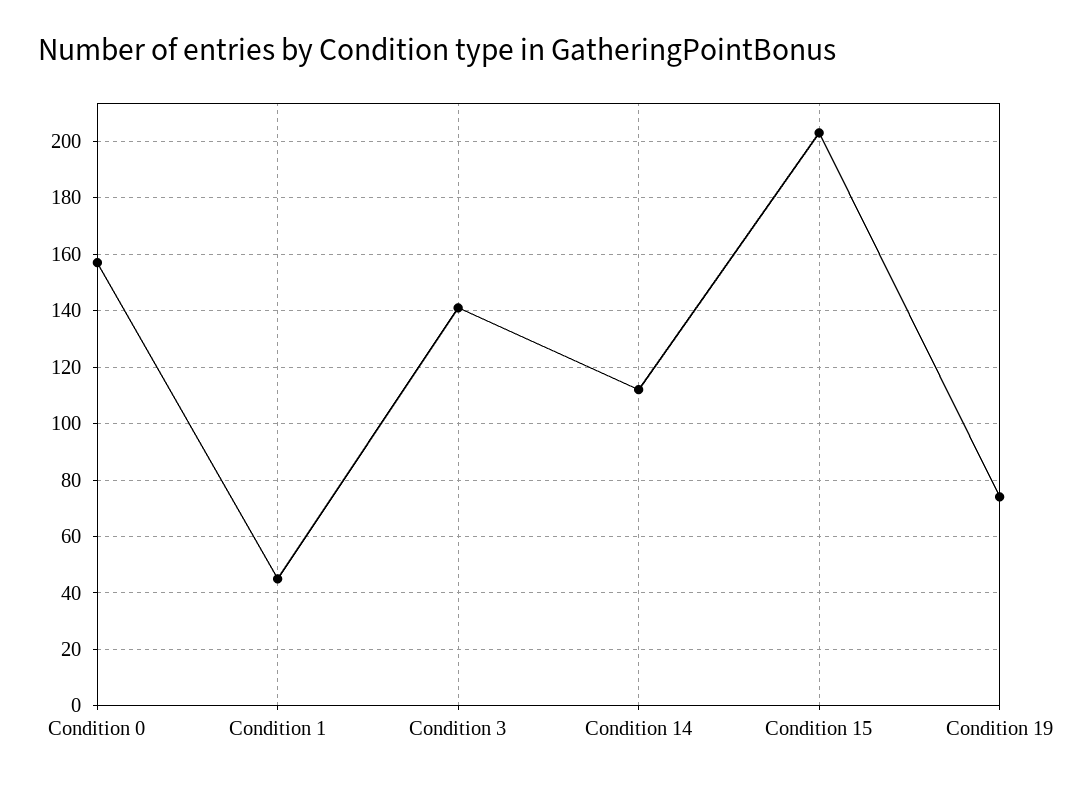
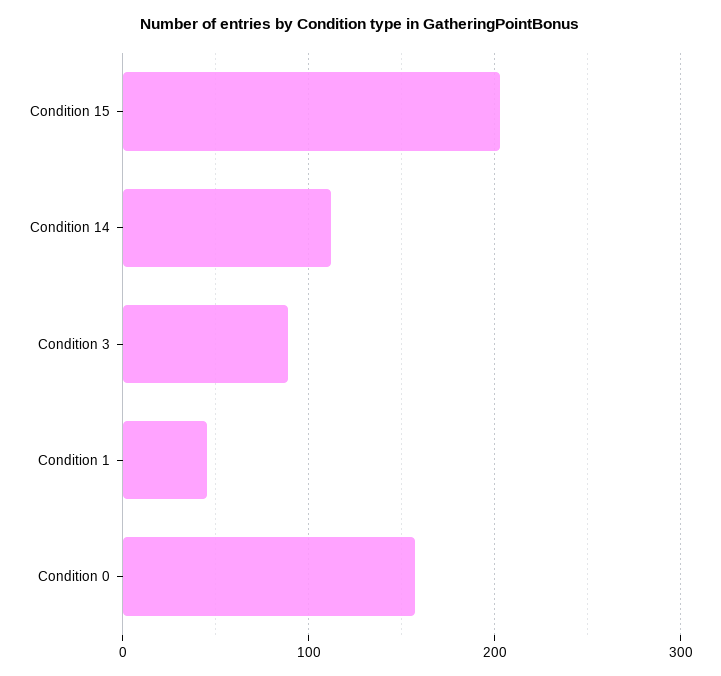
Condition 3: 140 -> 90
Condition 19: 75 -> none

